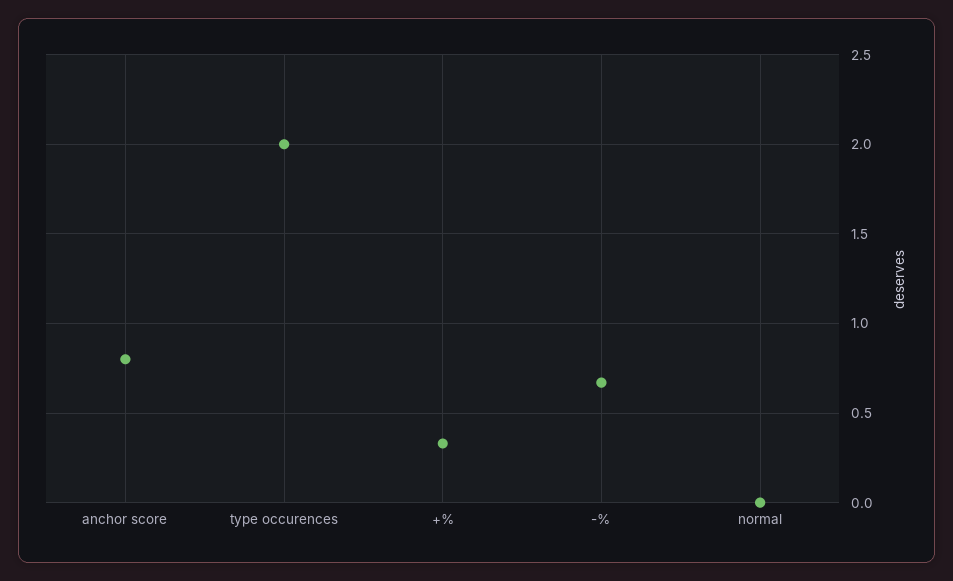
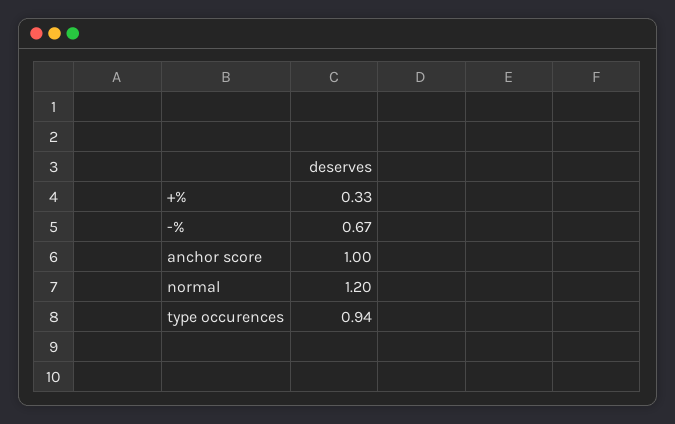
anchor score: 0.8 -> 1
type occurences: 2 -> 0.94
normal: 0 -> 1.2

